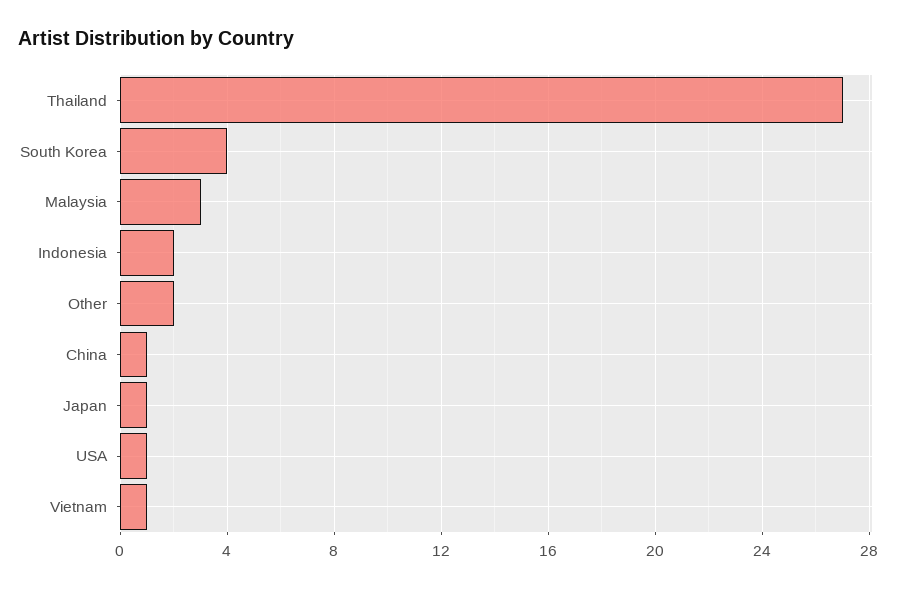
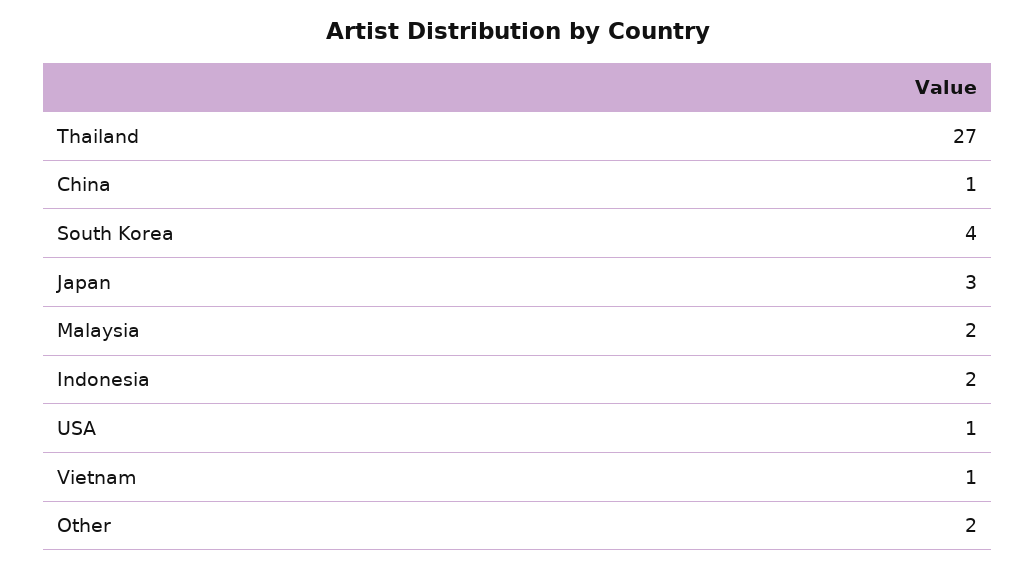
Malaysia: 3 -> 2
Japan: 1 -> 3

